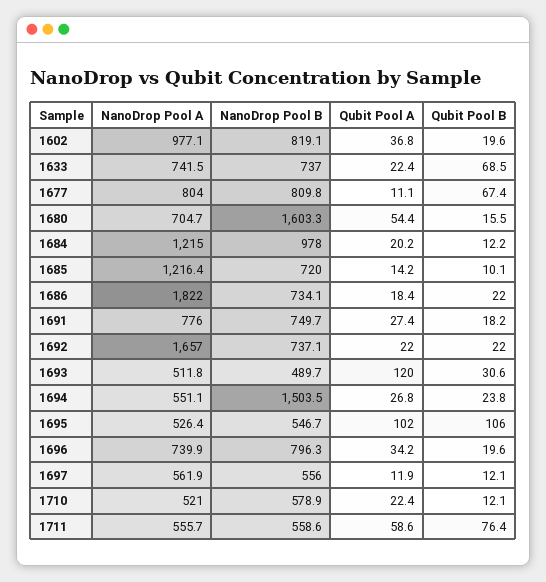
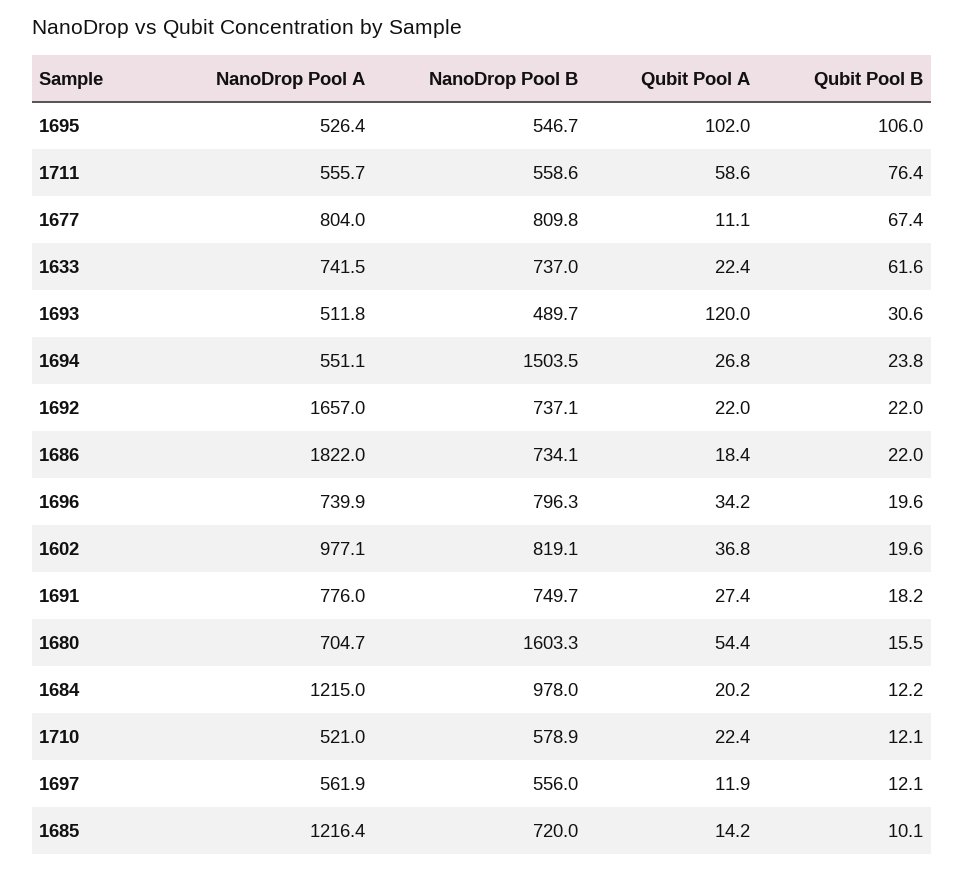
Qubit Pool B, 1633: 68.5 -> 61.6

